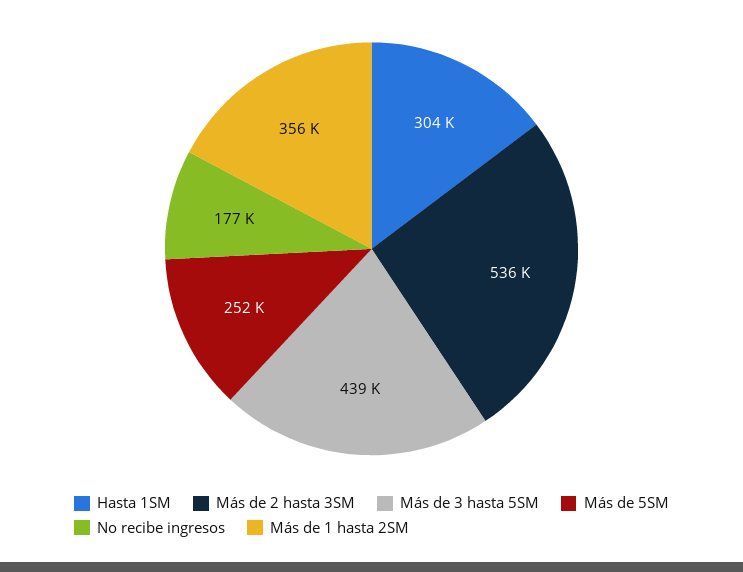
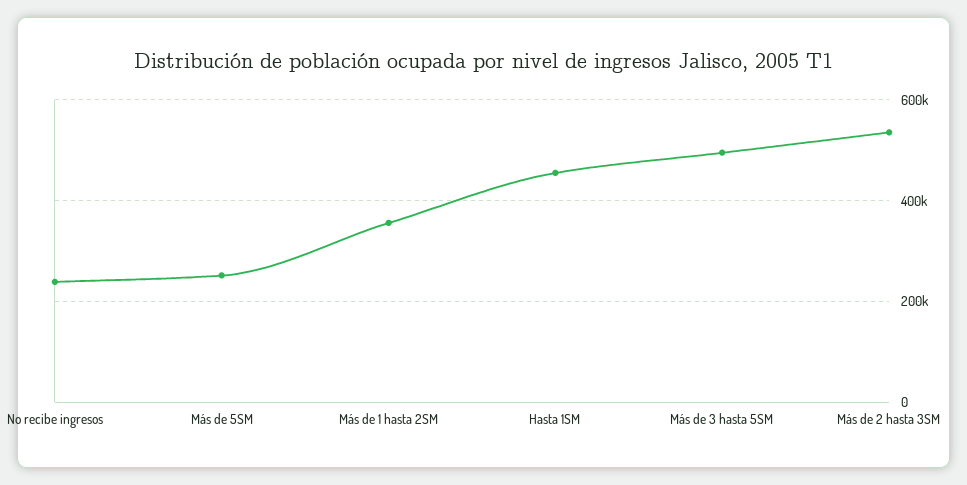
Hasta 1SM: 304000 -> 460000
Más de 3 hasta 5SM: 439000 -> 500000
No recibe ingresos: 177000 -> 240000

